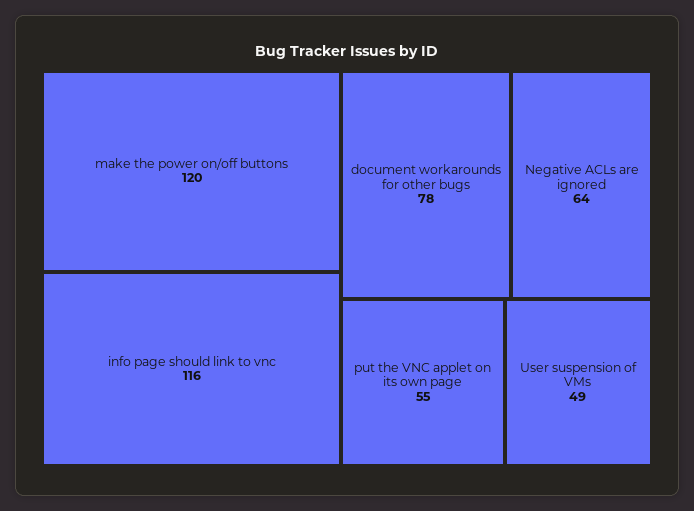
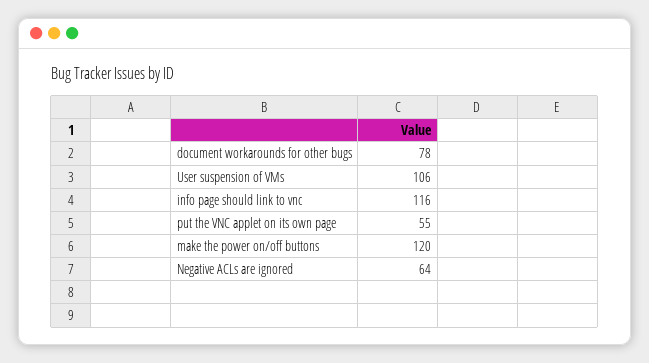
User suspension of VMs: 49 -> 106

